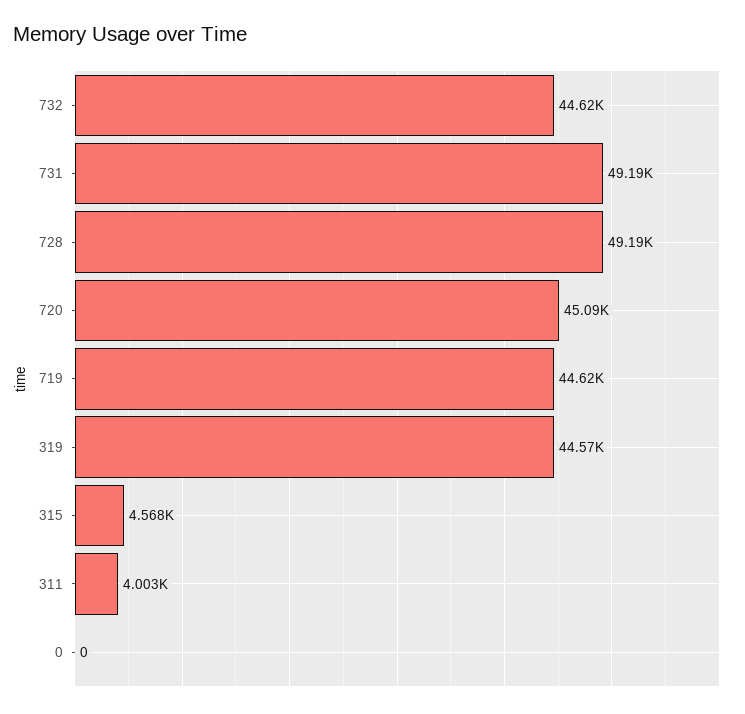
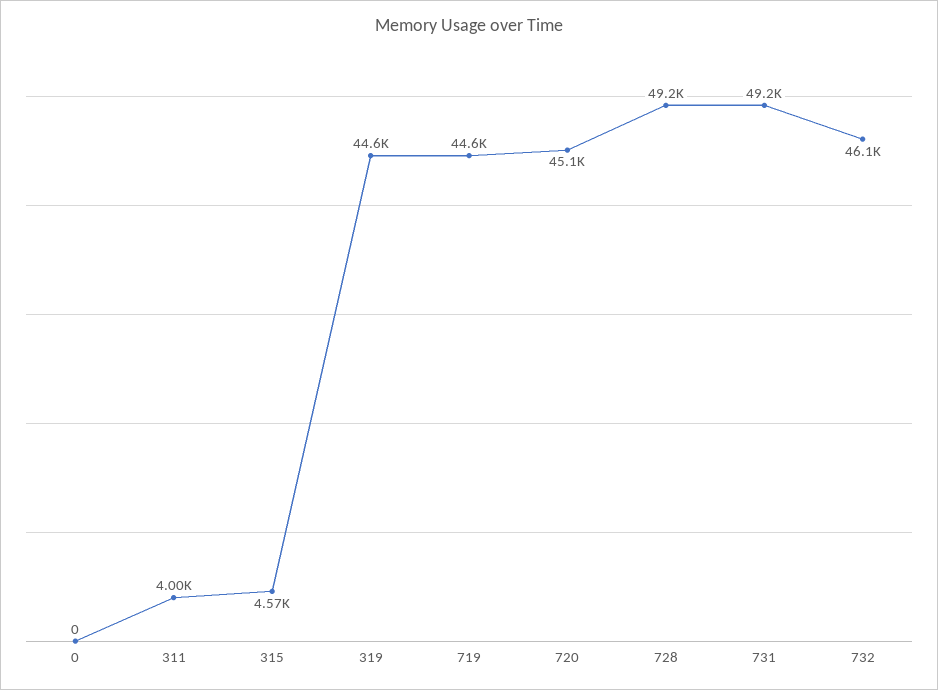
732: 44620 -> 46100

